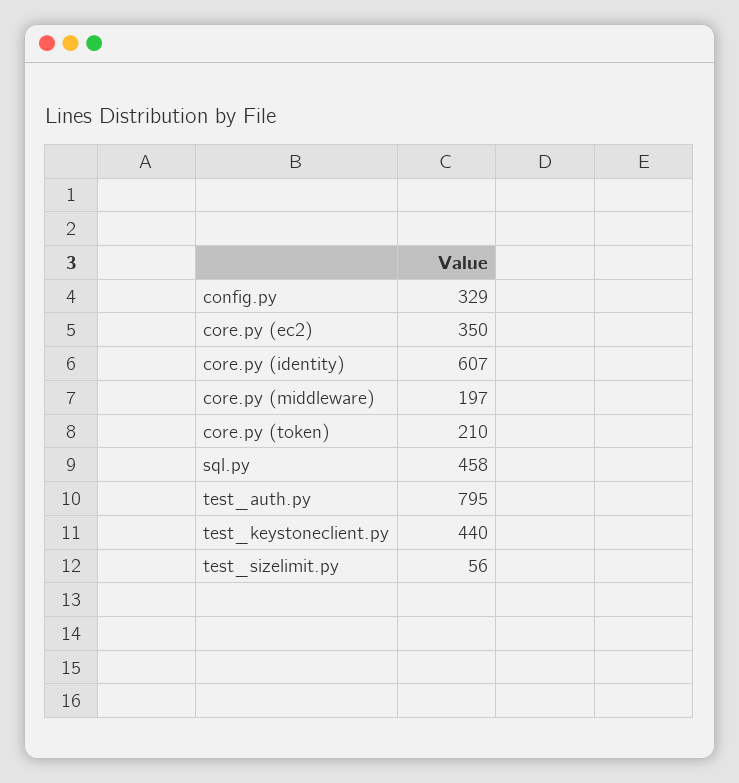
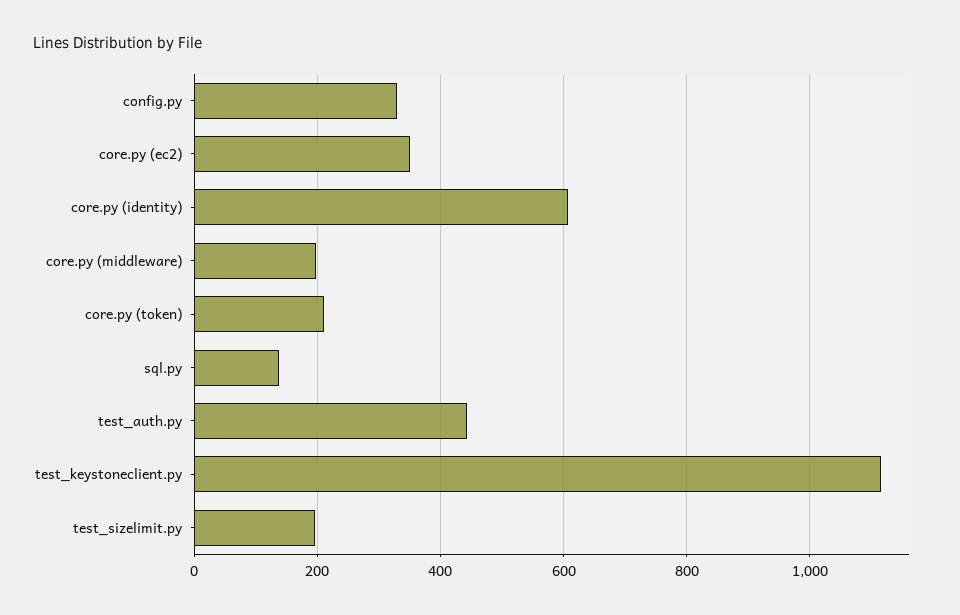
sql.py: 458 -> 140
test_auth.py: 795 -> 440
test_keystoneclient.py: 440 -> 1120
test_sizelimit.py: 56 -> 200

